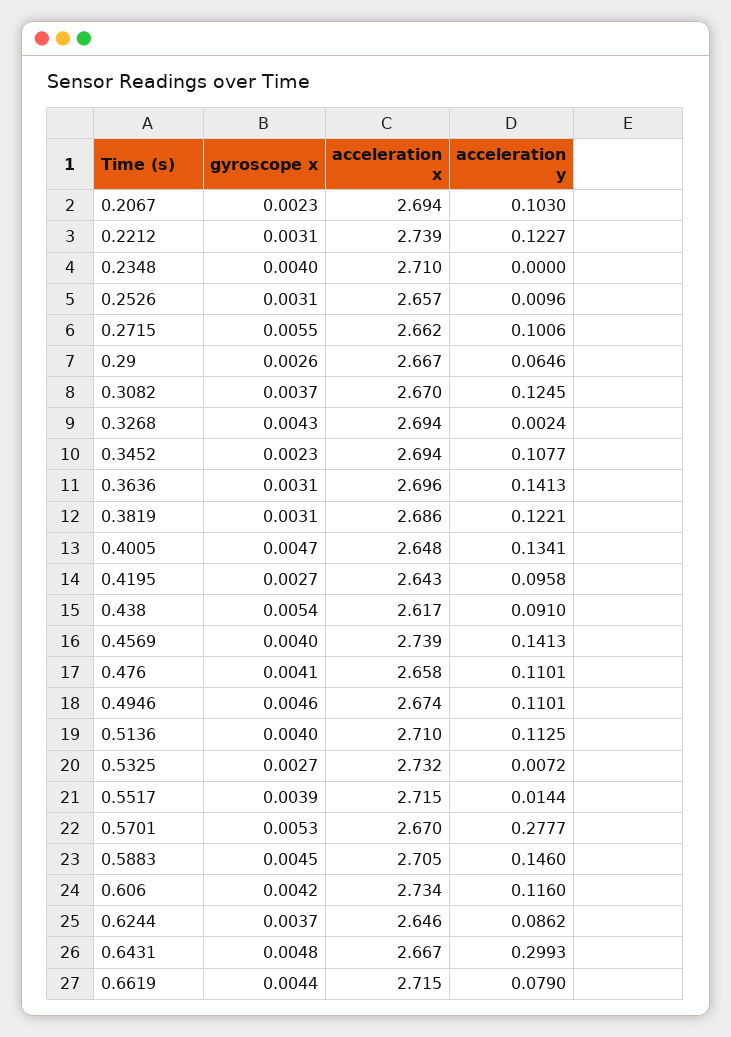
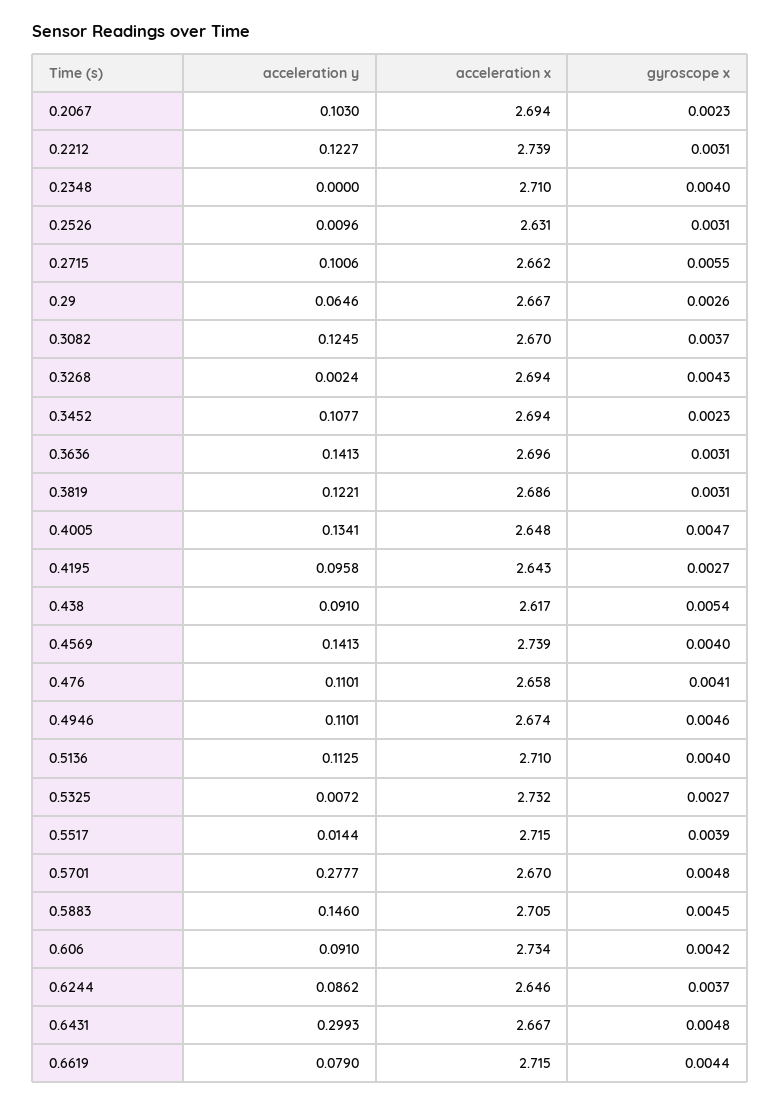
acceleration x, 0.2526: 2.657 -> 2.631
gyroscope x, 0.5701: 0.0053 -> 0.0048
acceleration y, 0.606: 0.116 -> 0.091

